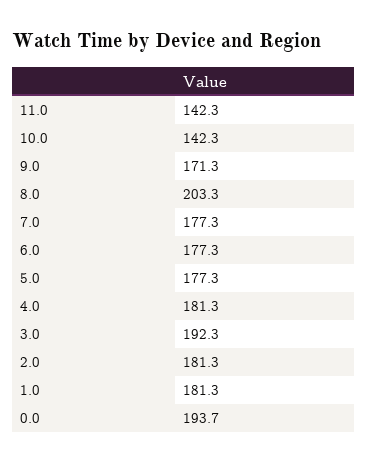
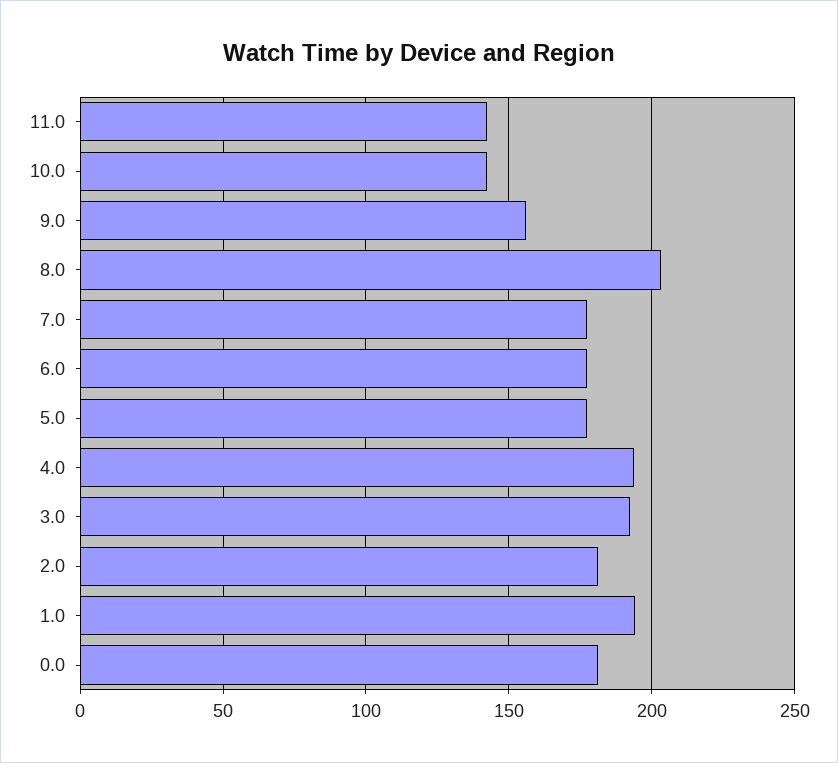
9.0: 171.3 -> 155
4.0: 181.3 -> 195
1.0: 181.3 -> 195
0.0: 193.7 -> 180

